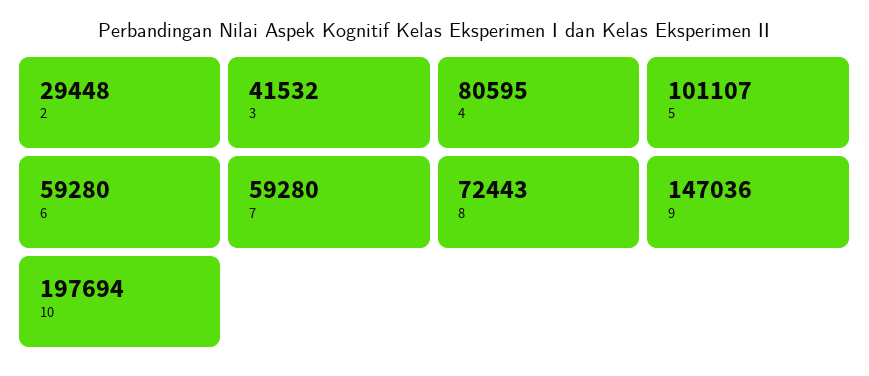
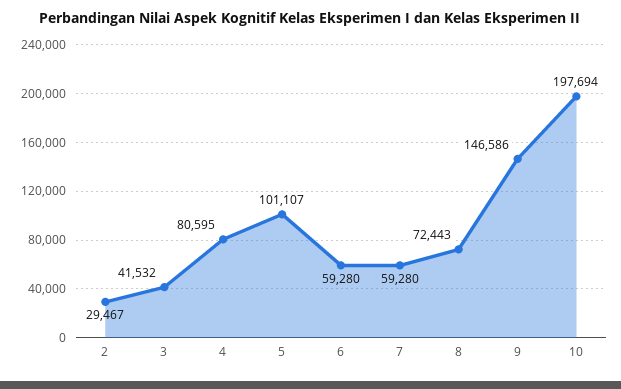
2: 29448 -> 29467
9: 147036 -> 146586

